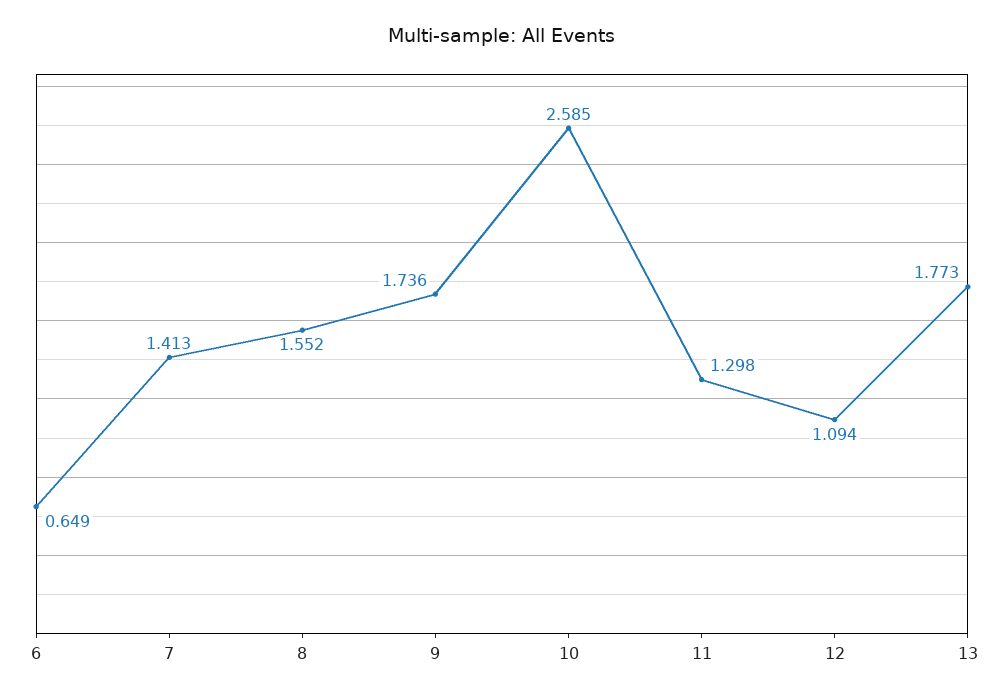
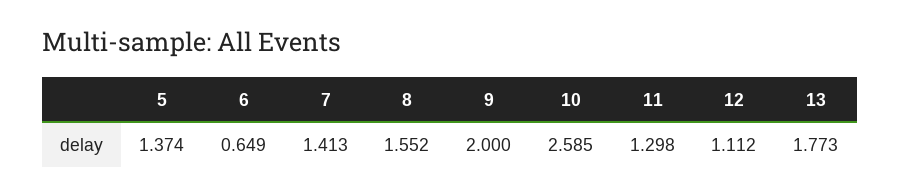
9: 1.736 -> 2
12: 1.094 -> 1.112
5: none -> 1.374

